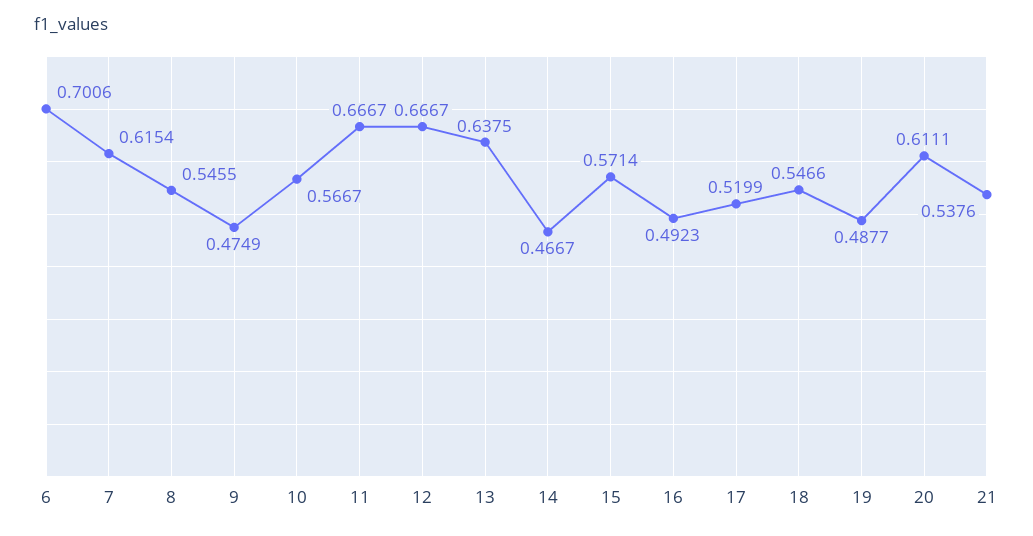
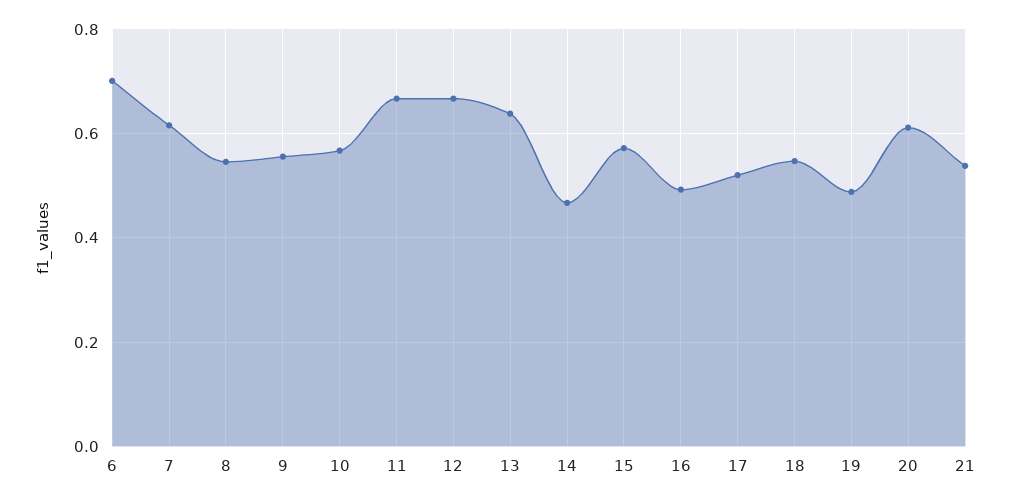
9: 0.4749 -> 0.56

